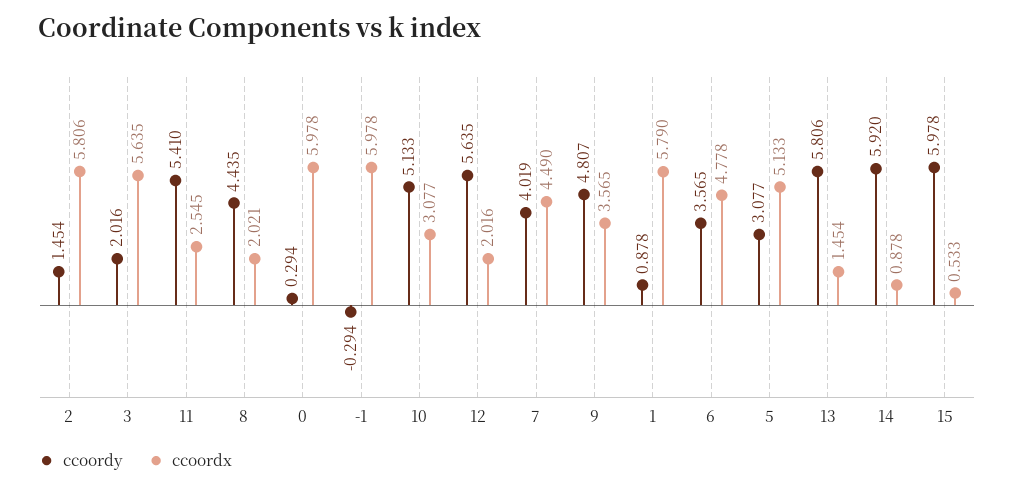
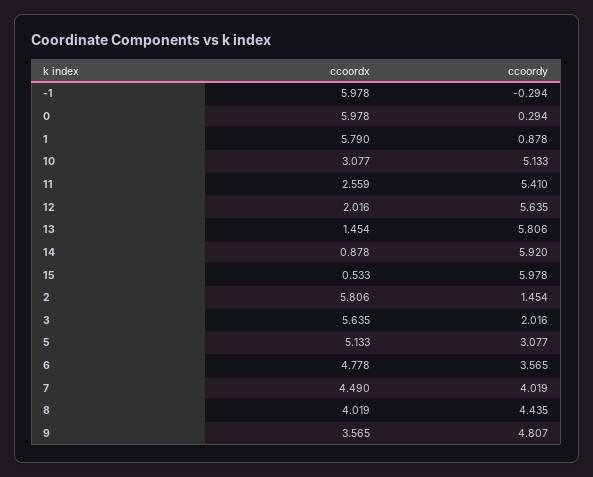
ccoordx, 11: 2.545 -> 2.559
ccoordx, 8: 2.021 -> 4.019

